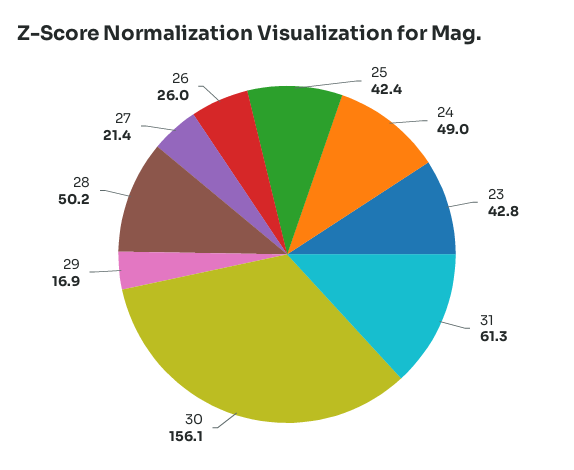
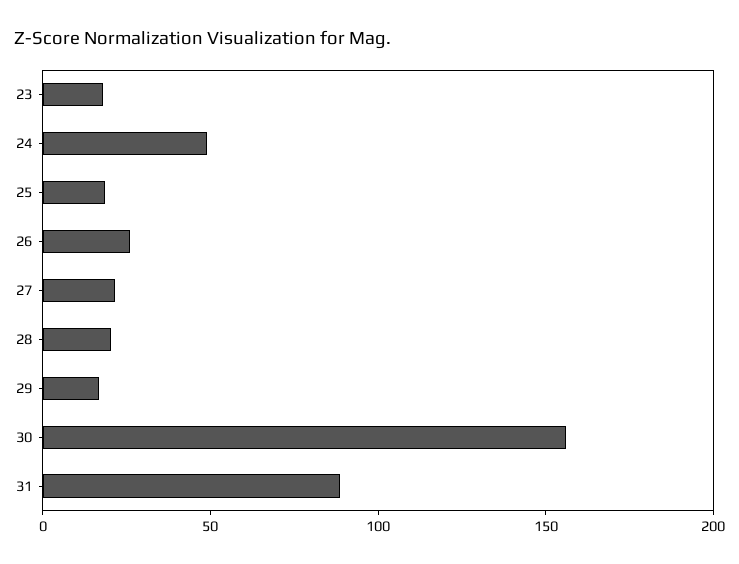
25: 42.4 -> 20
23: 42.8 -> 20
31: 61.3 -> 90
28: 50.2 -> 20

